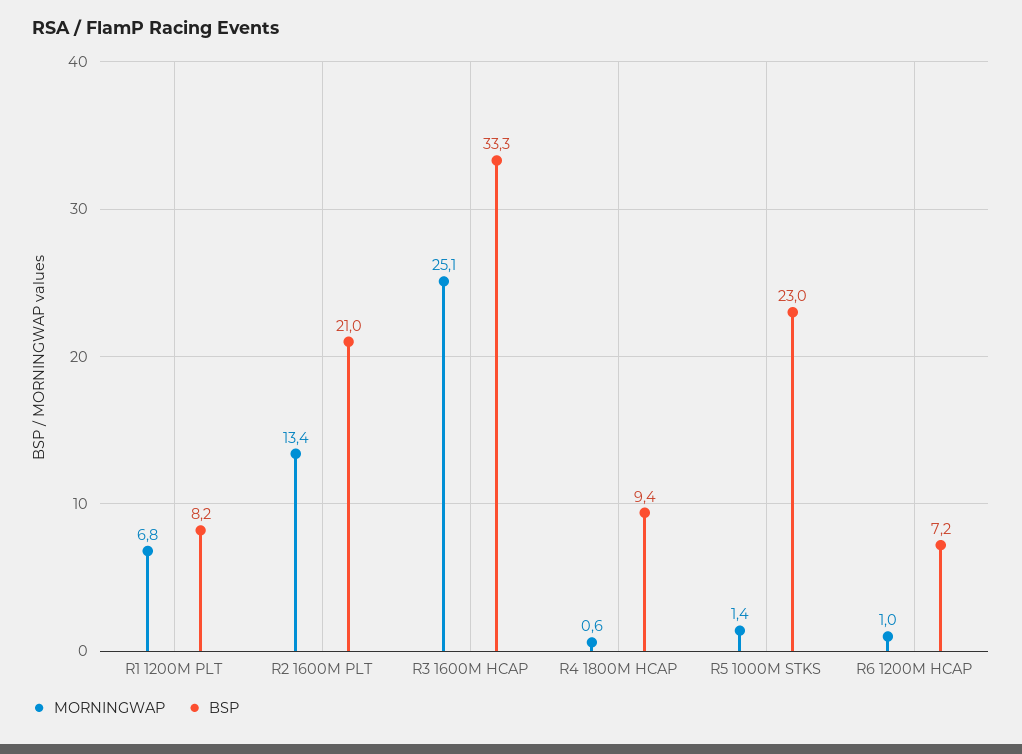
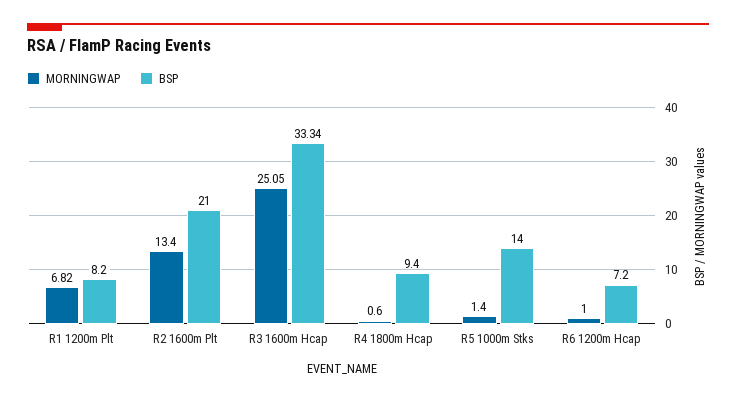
BSP, R5 1000M STKS: 23 -> 14

